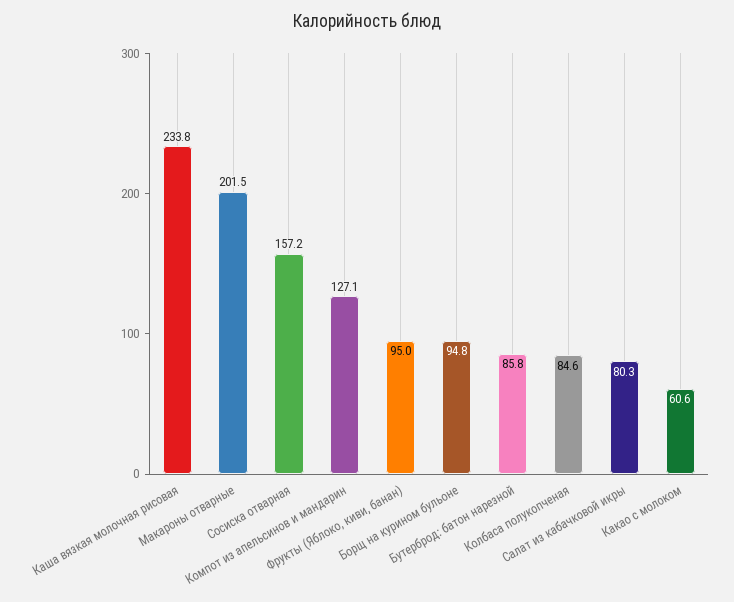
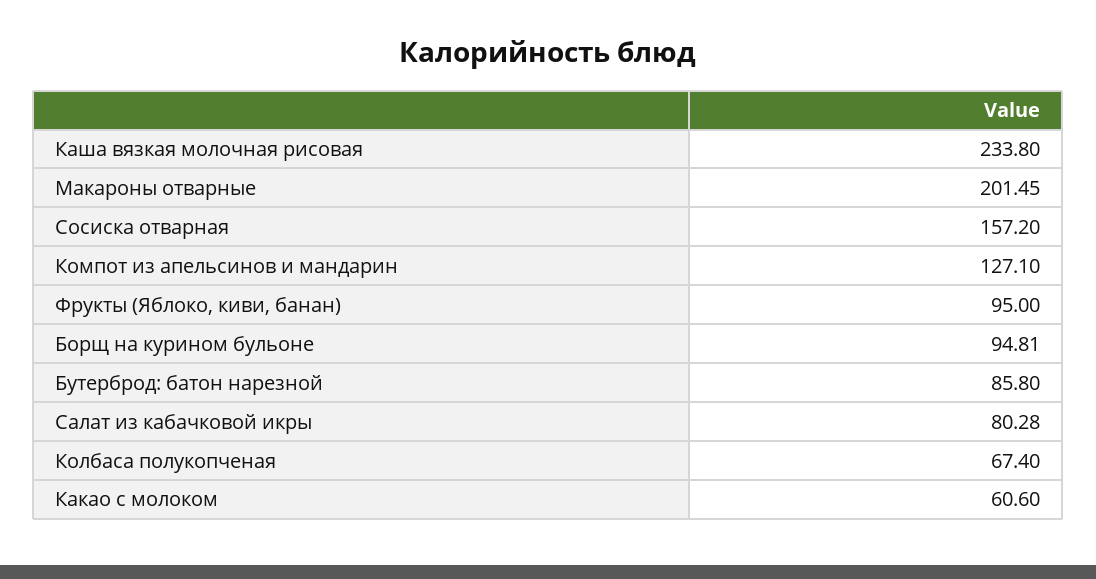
Колбаса полукопченая: 84.6 -> 67.4

